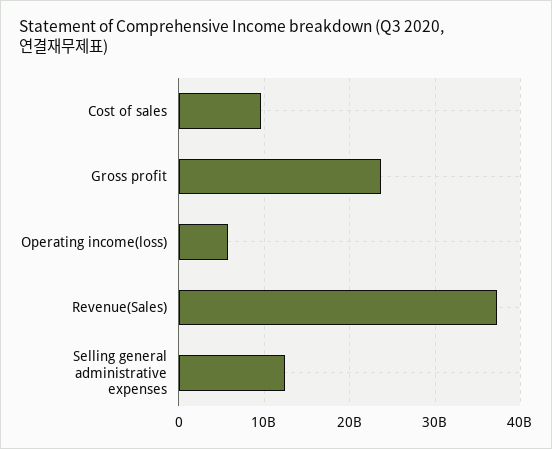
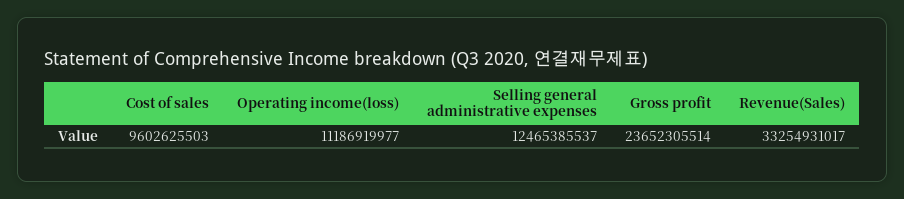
Operating income(loss): 6000000000 -> 11186919977
Revenue(Sales): 37000000000 -> 33254931017

